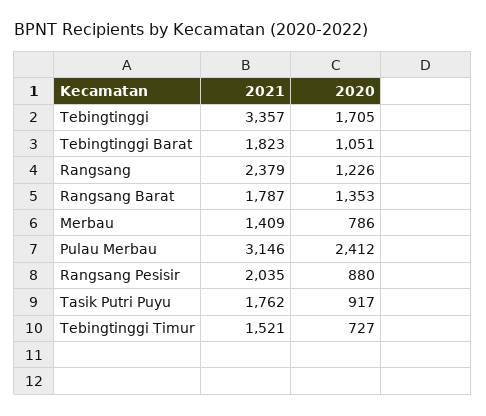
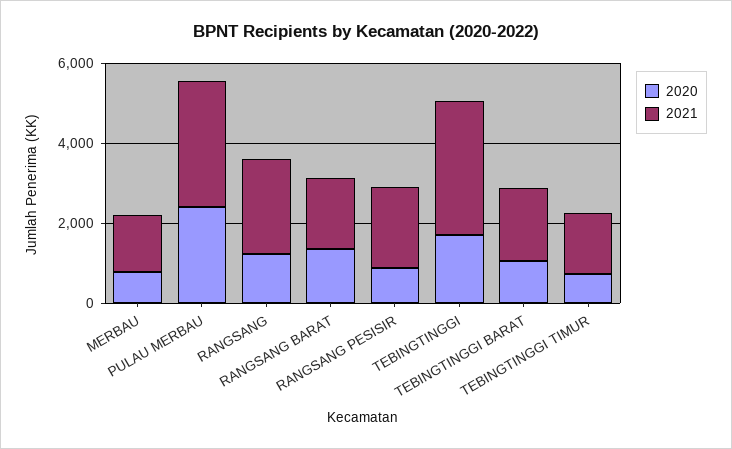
2021, Tasik Putri Puyu: 1762 -> none
2020, Tasik Putri Puyu: 917 -> none

